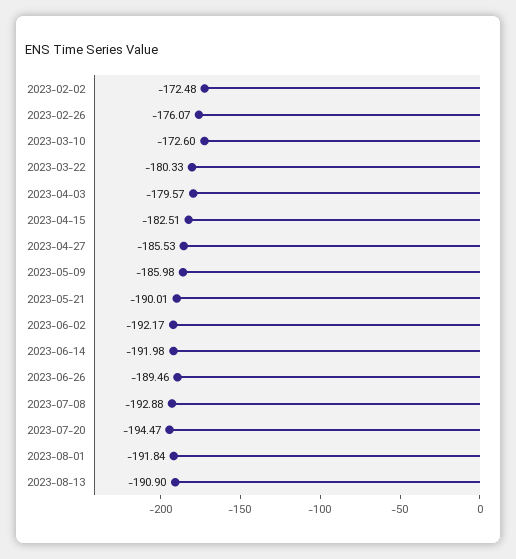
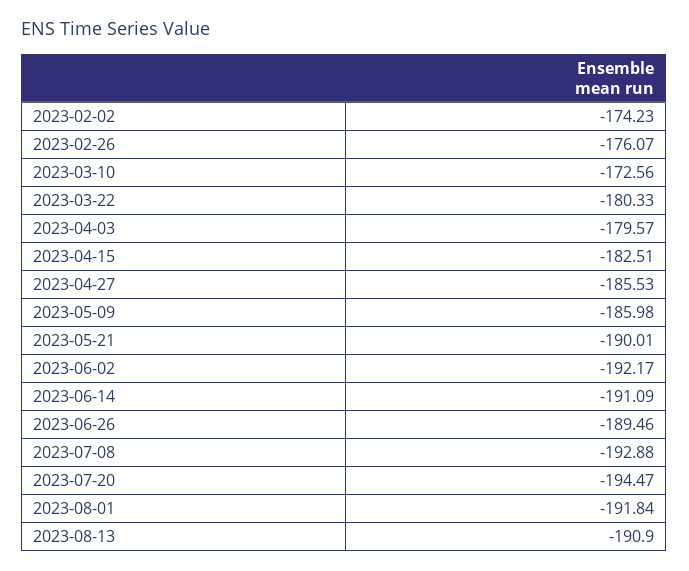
2023-02-02: -172.48 -> -174.23
2023-03-10: -172.6 -> -172.56
2023-06-14: -191.98 -> -191.09

